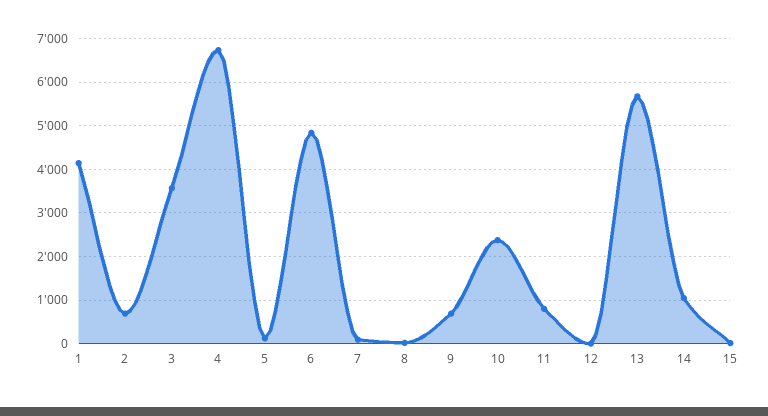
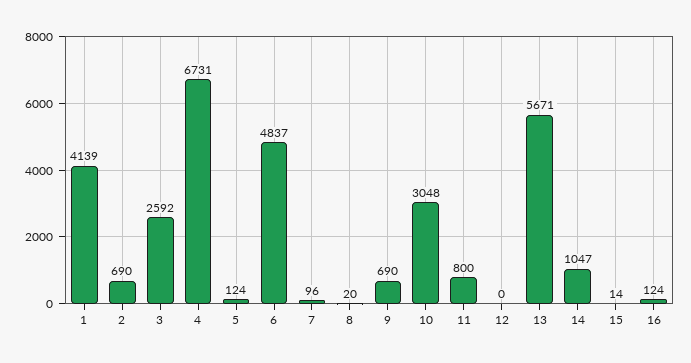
3: 3600 -> 2592
10: 2400 -> 3048
16: none -> 124

